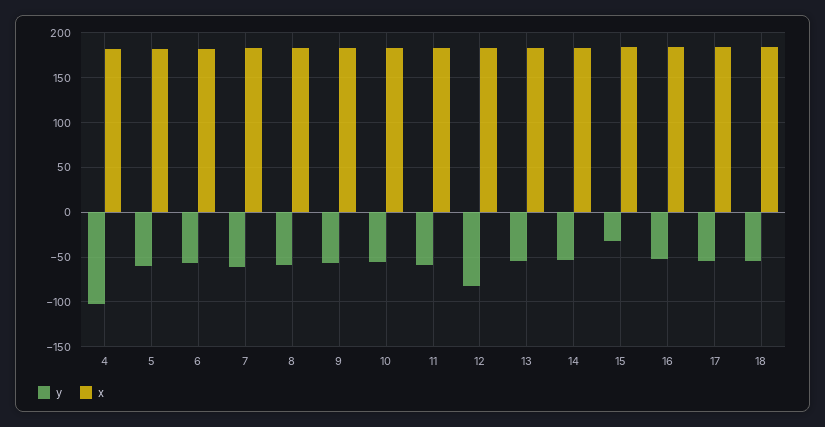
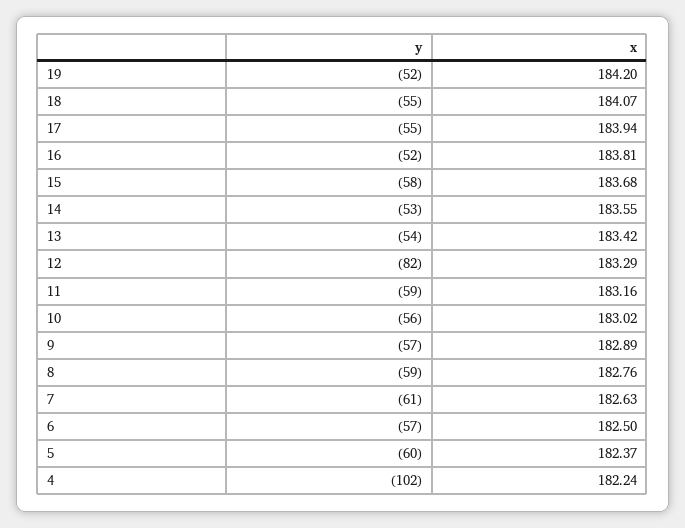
y, 15: -30 -> -58
y, 19: none -> -52
x, 19: none -> 184.2

